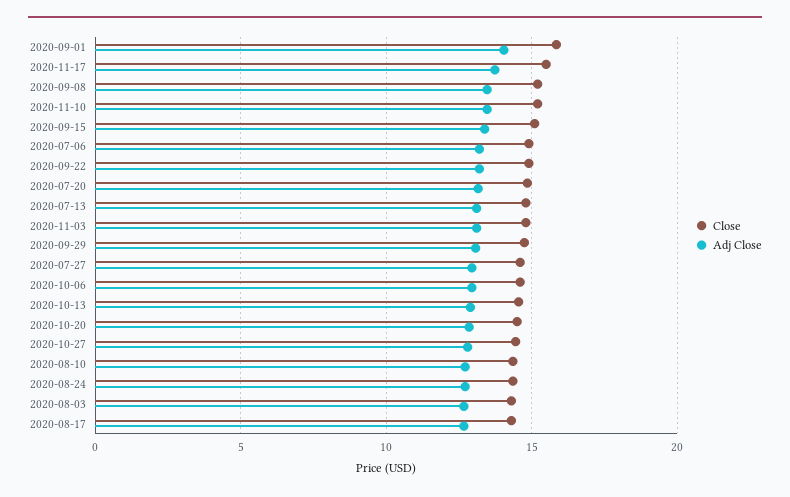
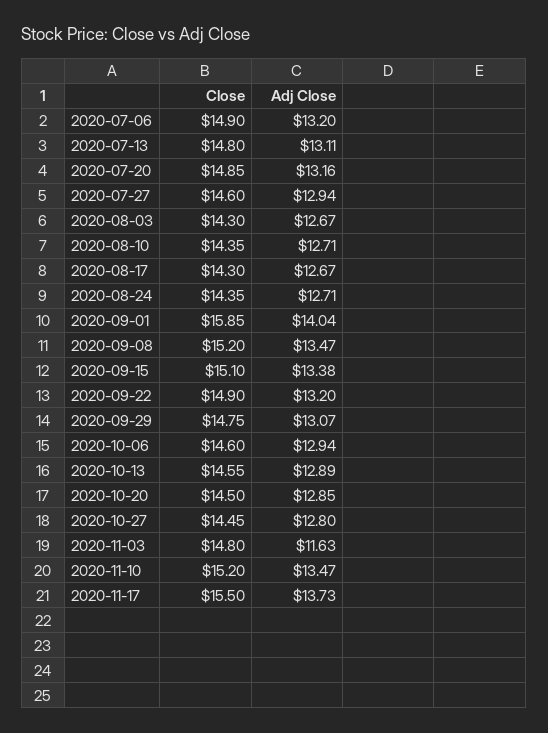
Adj Close, 2020-11-03: 13 -> 11.63

